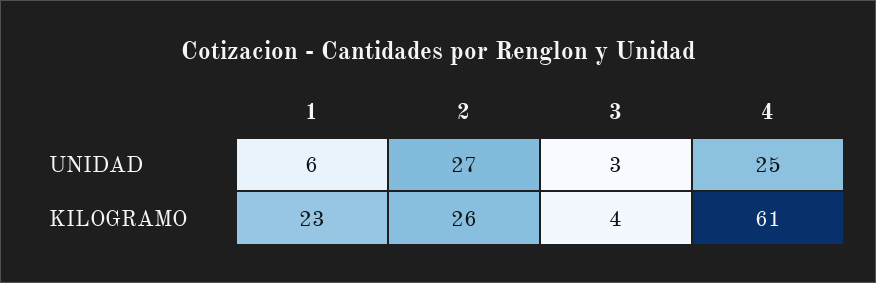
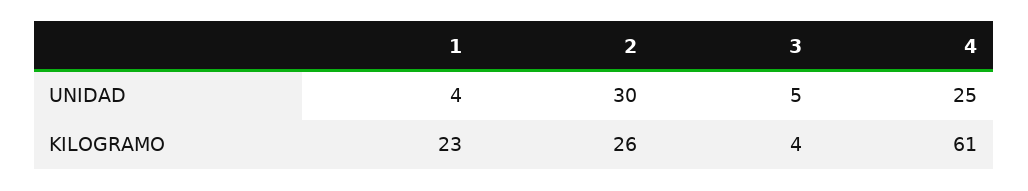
1, UNIDAD: 6 -> 4
2, UNIDAD: 27 -> 30
3, UNIDAD: 3 -> 5

